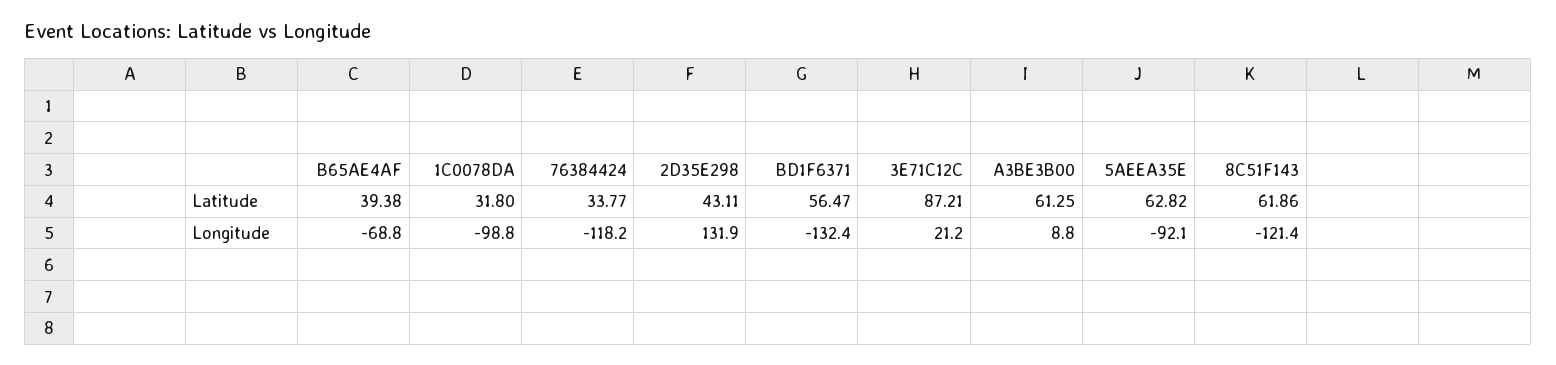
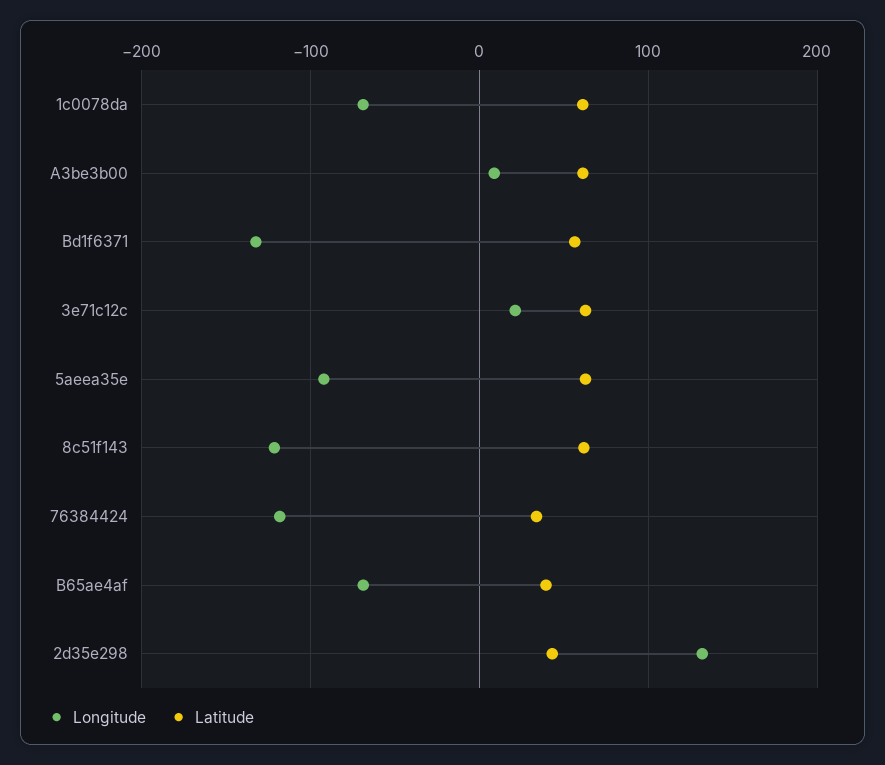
Latitude, 1C0078DA: 31.8 -> 60
Latitude, 3E71C12C: 87.21 -> 60
Longitude, 1C0078DA: -98.8 -> -70

